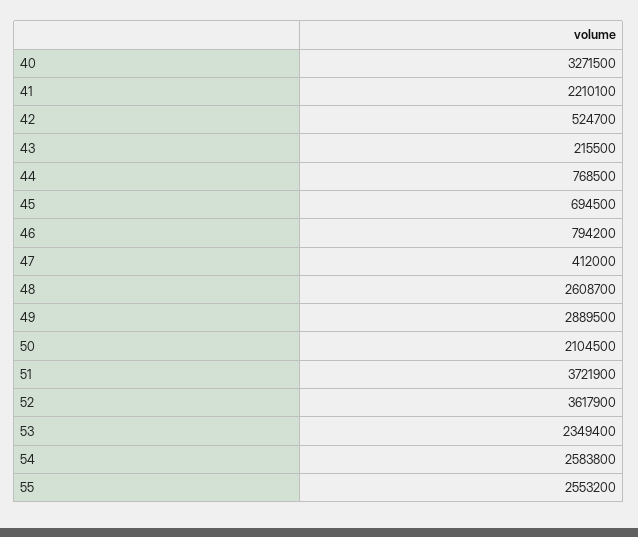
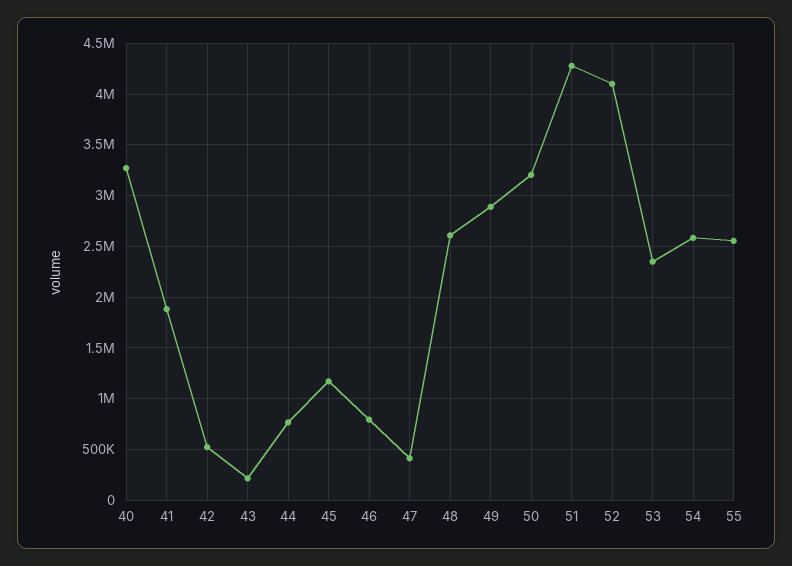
41: 2210100 -> 1900000
45: 694500 -> 1200000
50: 2104500 -> 3200000
51: 3721900 -> 4300000
52: 3617900 -> 4100000

